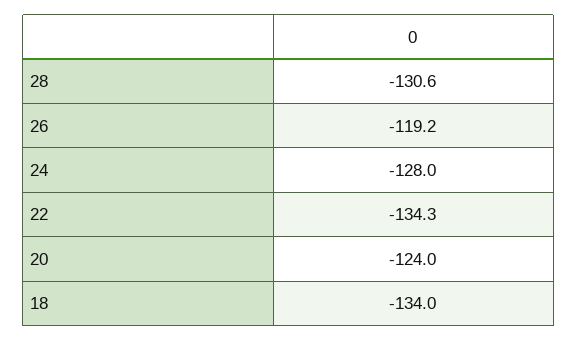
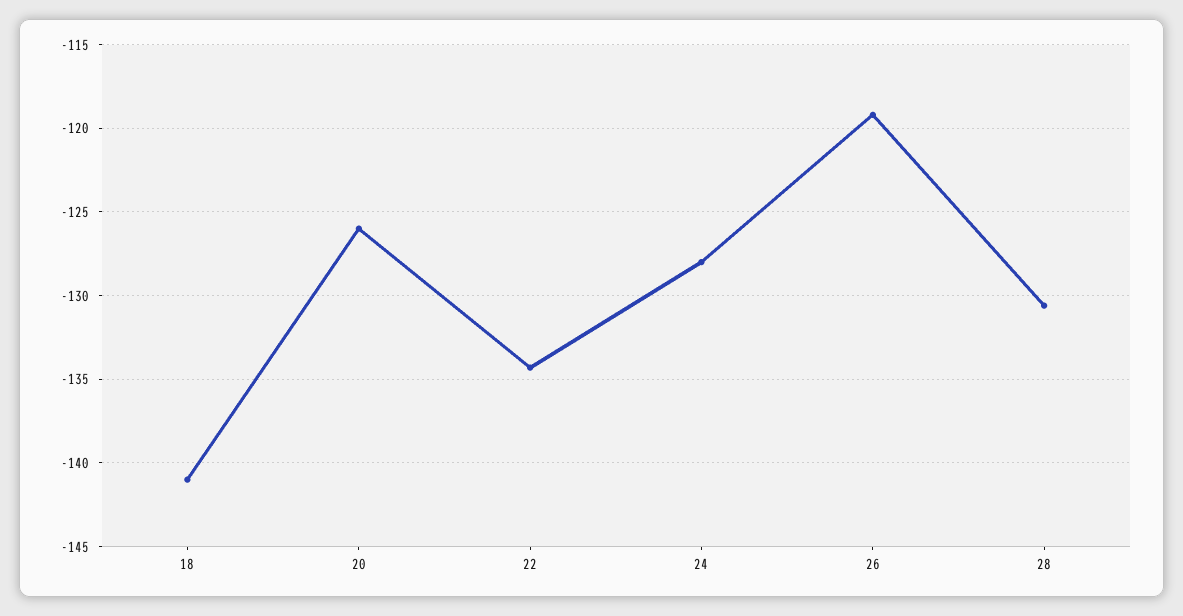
20: -124 -> -126
18: -134 -> -141

